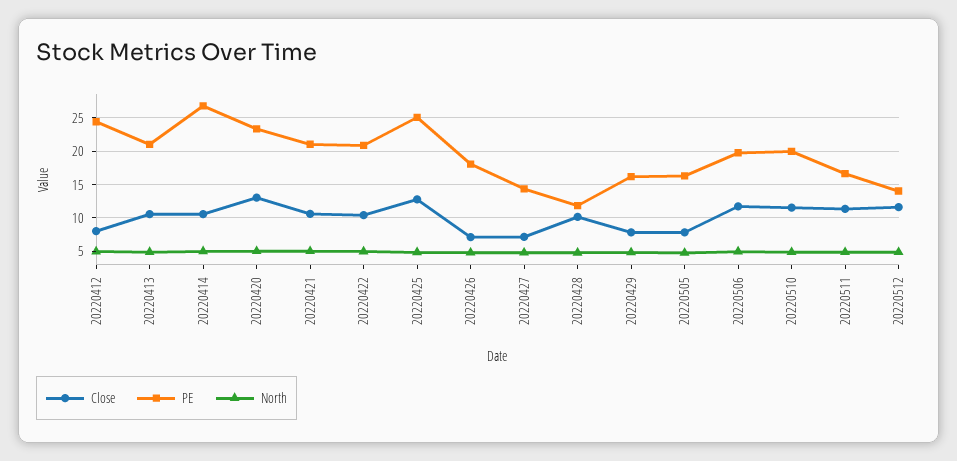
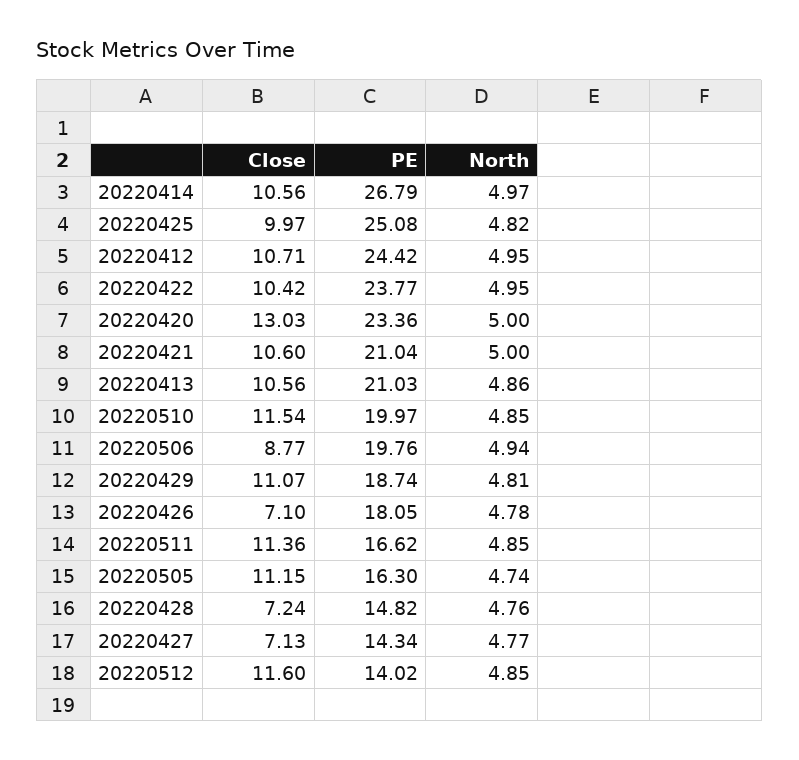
Close, 20220412: 8 -> 10.71
PE, 20220422: 21 -> 23.77
Close, 20220425: 13 -> 9.97
Close, 20220428: 10 -> 7.24
PE, 20220428: 12 -> 14.82
Close, 20220429: 8 -> 11.07
PE, 20220429: 16 -> 18.74
Close, 20220505: 8 -> 11.15
Close, 20220506: 12 -> 8.77

